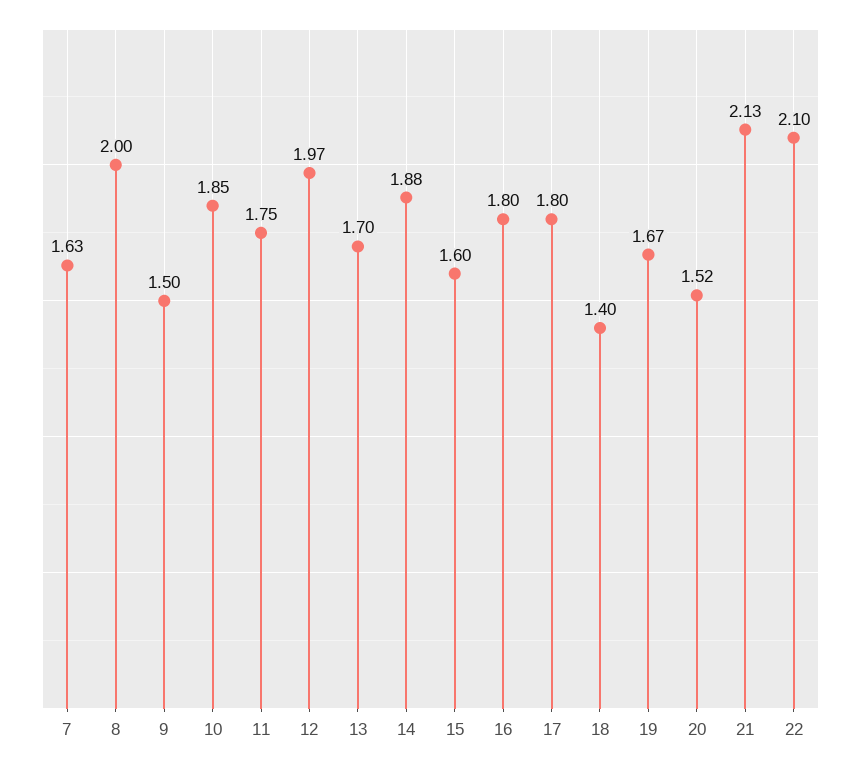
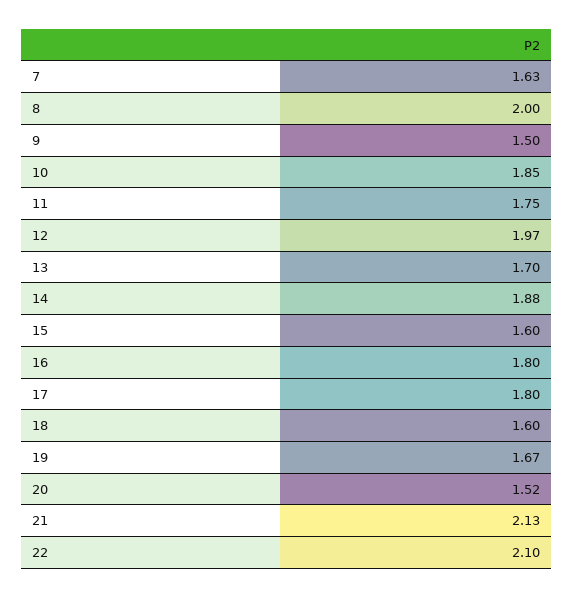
18: 1.4 -> 1.6

